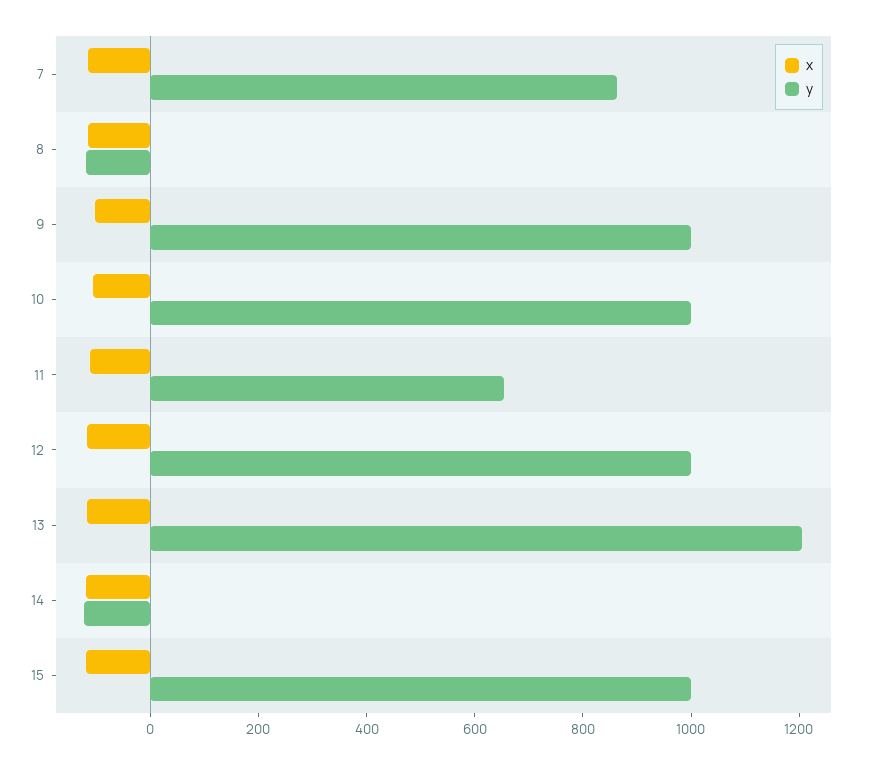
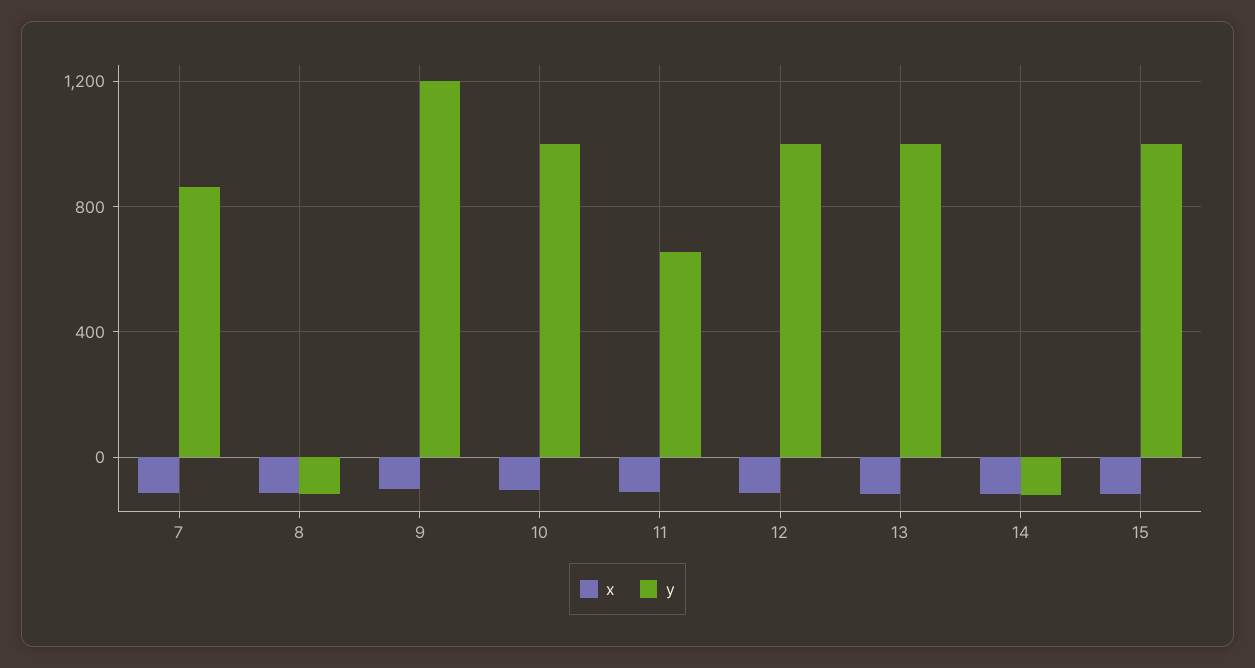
y, 9: 1000 -> 1200
y, 13: 1200 -> 1000

